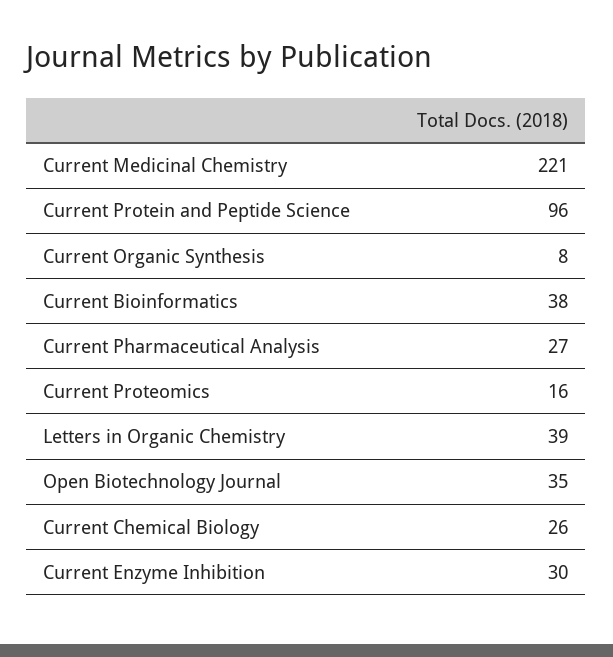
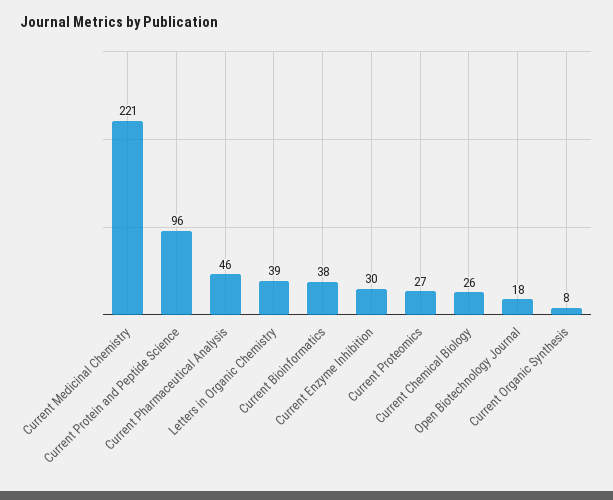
Current Pharmaceutical Analysis: 27 -> 46
Current Proteomics: 16 -> 27
Open Biotechnology Journal: 35 -> 18

